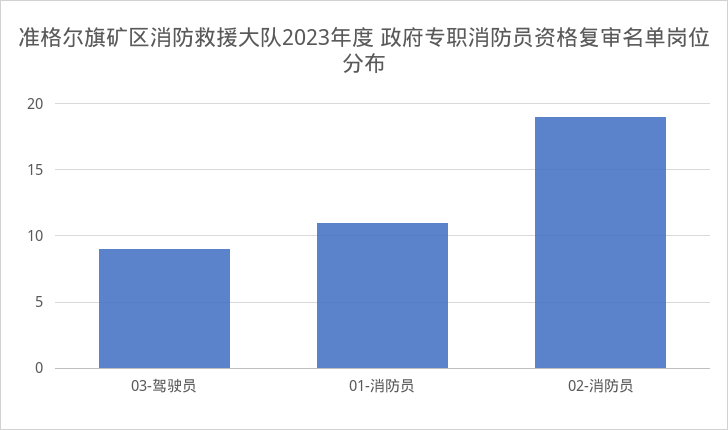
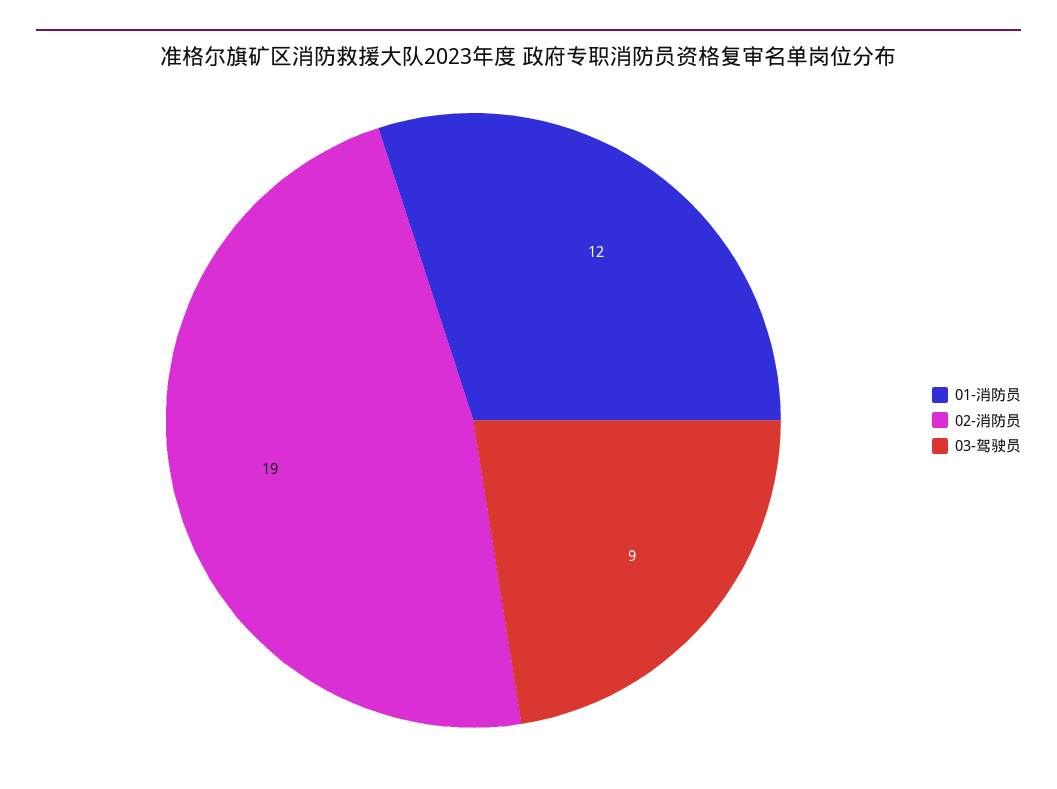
01-消防员: 11 -> 12

